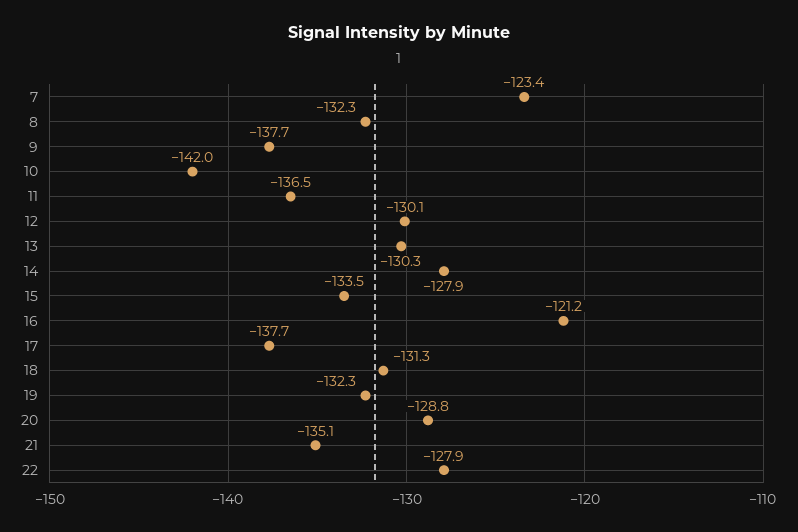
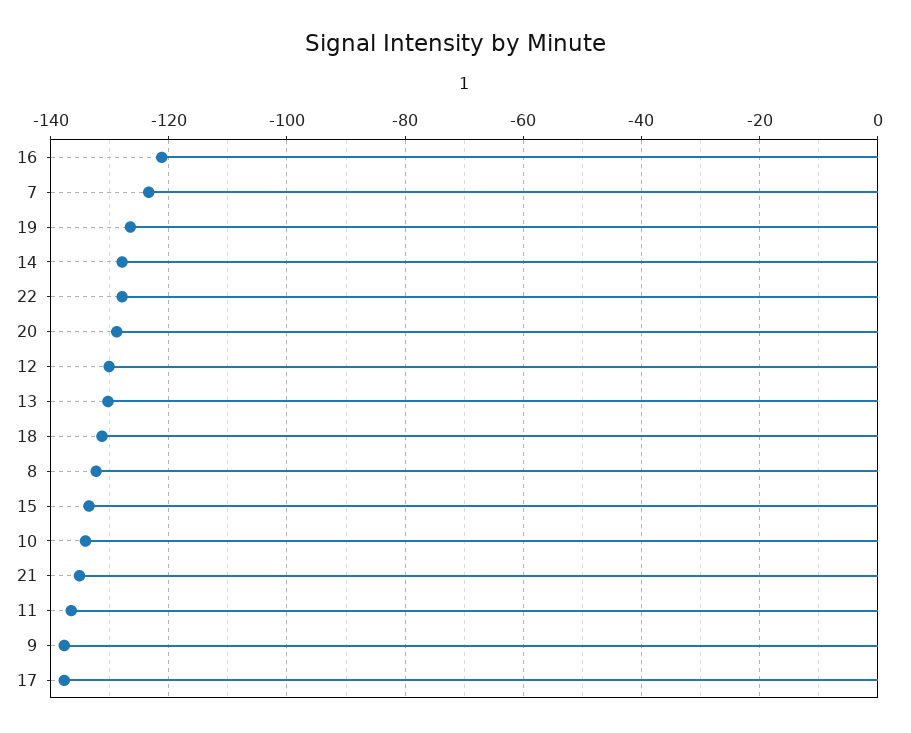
10: -142 -> -134
19: -132.3 -> -126

